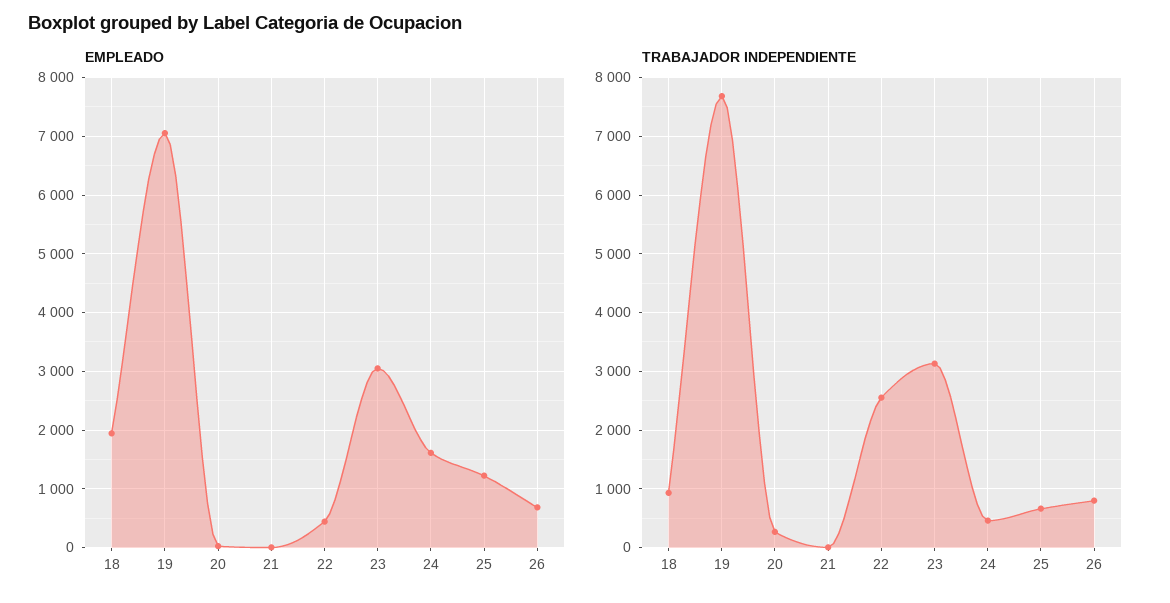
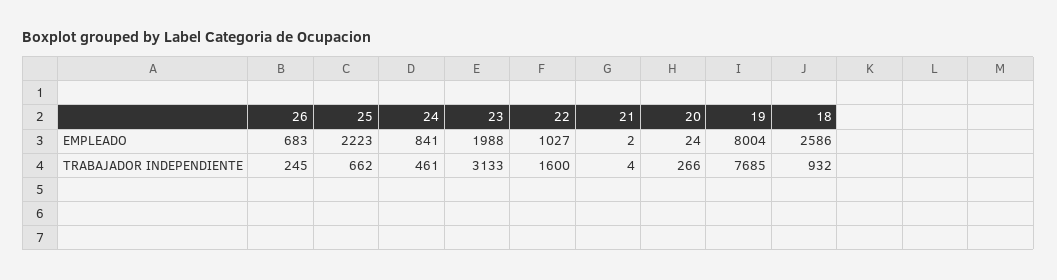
EMPLEADO, 18: 2000 -> 2586
EMPLEADO, 19: 7000 -> 8004
EMPLEADO, 22: 400 -> 1027
EMPLEADO, 23: 3000 -> 1988
EMPLEADO, 24: 1600 -> 841
EMPLEADO, 25: 1200 -> 2223
TRABAJADOR INDEPENDIENTE, 22: 2600 -> 1600
TRABAJADOR INDEPENDIENTE, 26: 800 -> 245

